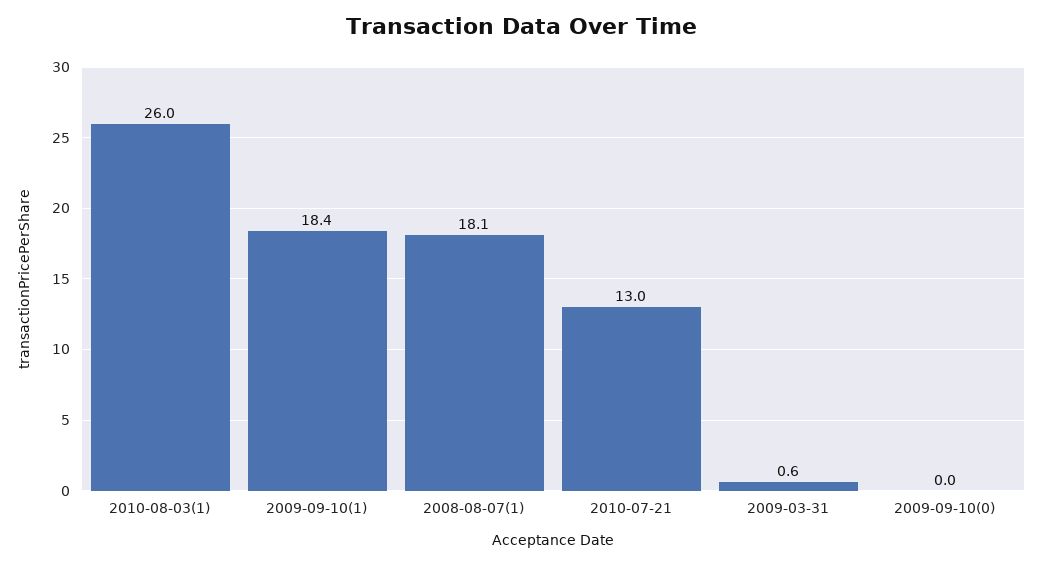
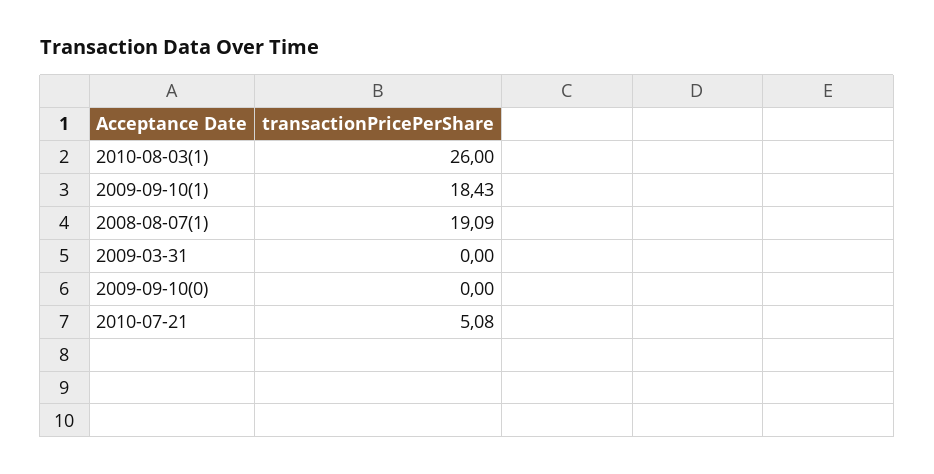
2008-08-07(1): 18.1 -> 19.09
2010-07-21: 13 -> 5.08
2009-03-31: 0.6 -> 0

